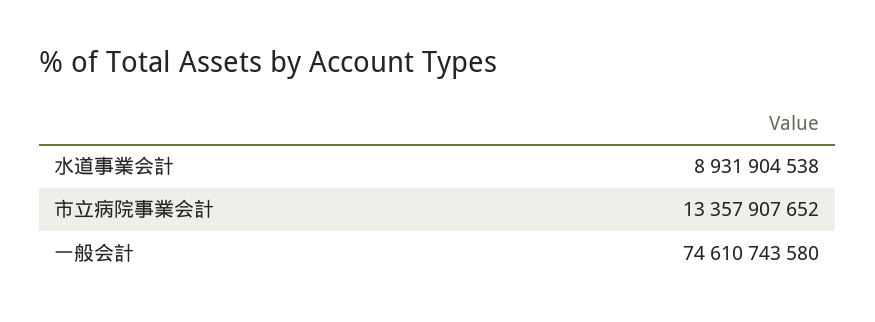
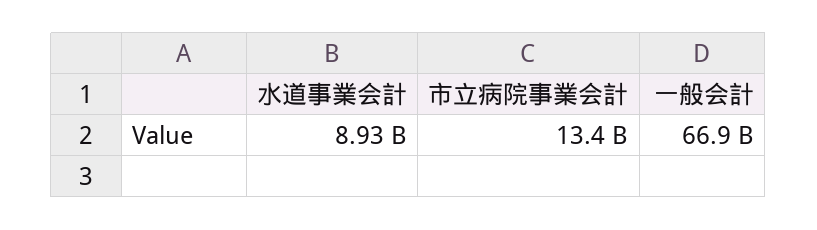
一般会計: 74610743580 -> 66900000000

